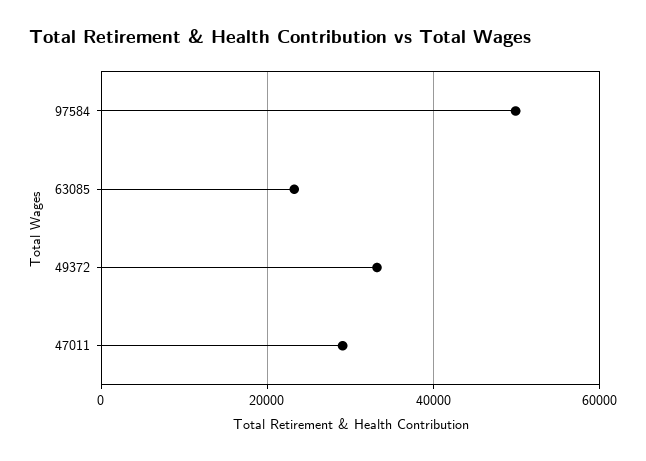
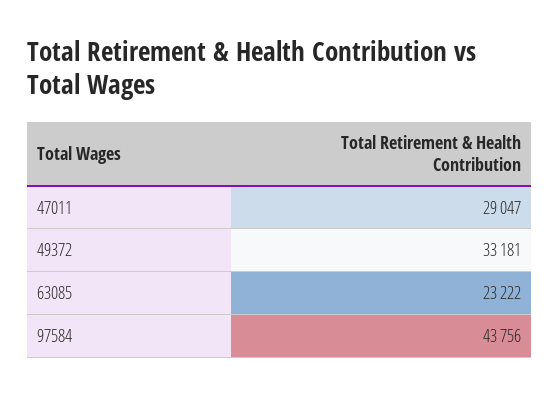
97584: 50000 -> 43756

